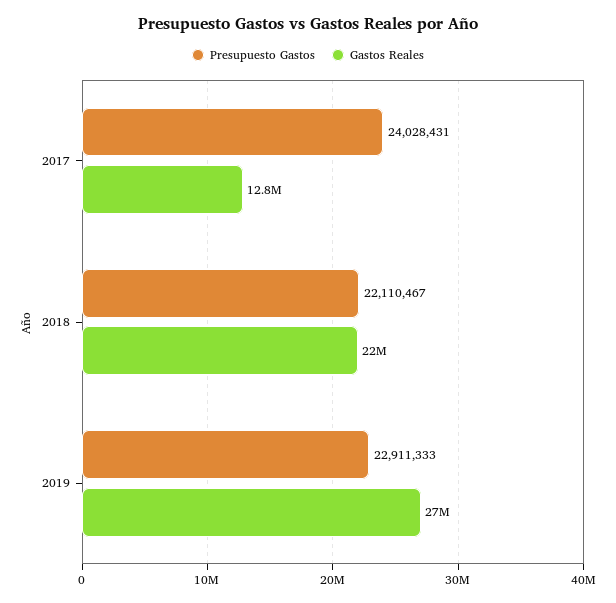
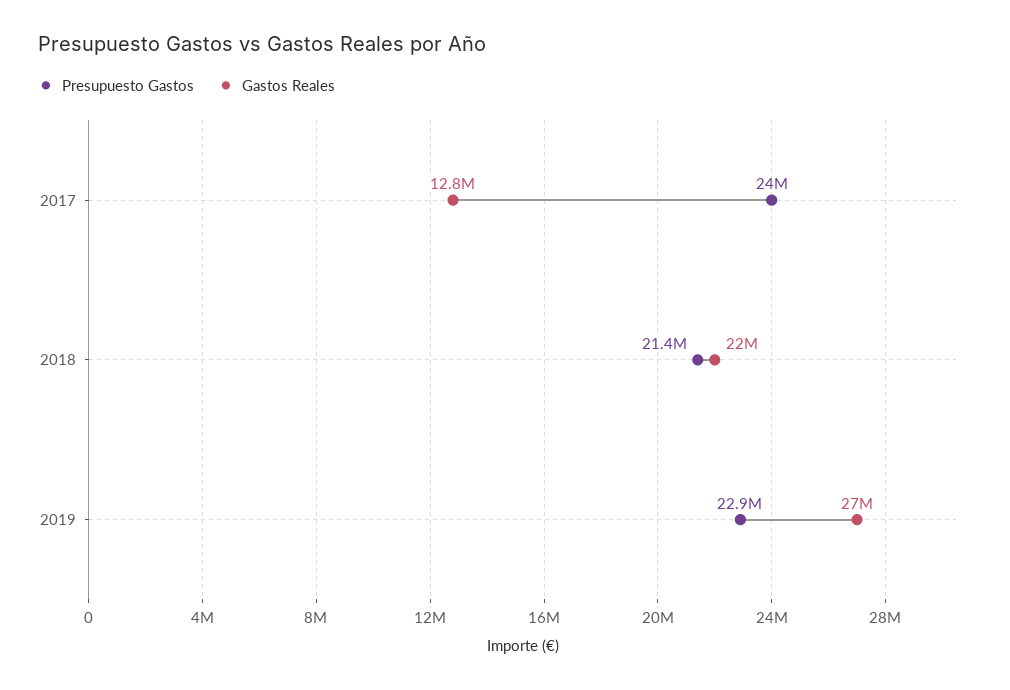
Presupuesto Gastos, 2018: 22110467 -> 21400000

